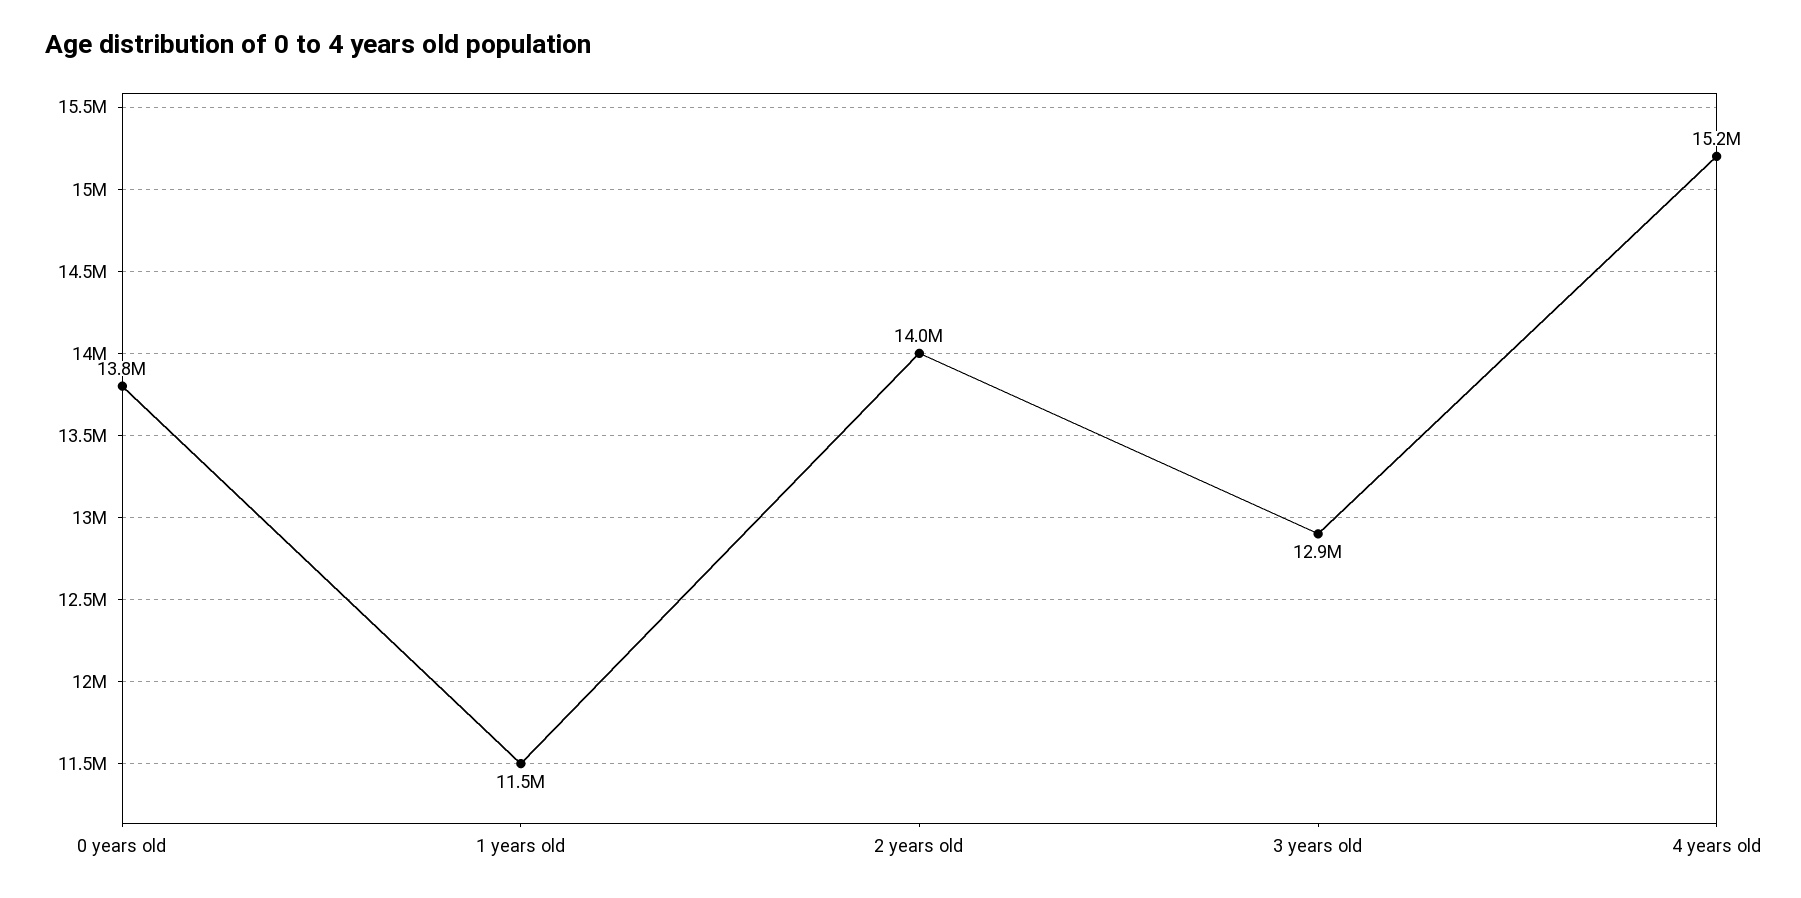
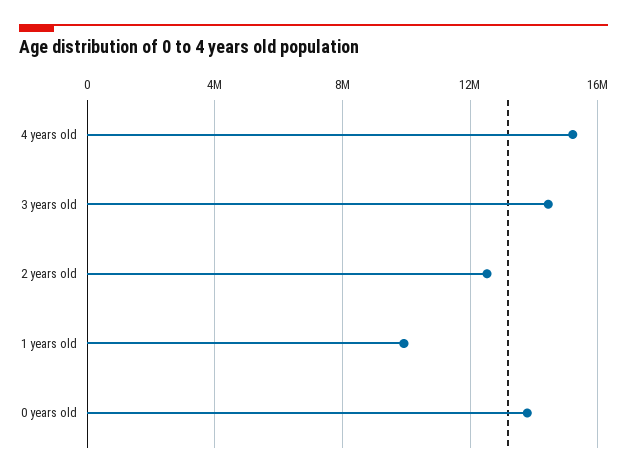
1 years old: 11500000 -> 10000000
2 years old: 14000000 -> 12500000
3 years old: 12900000 -> 14500000

